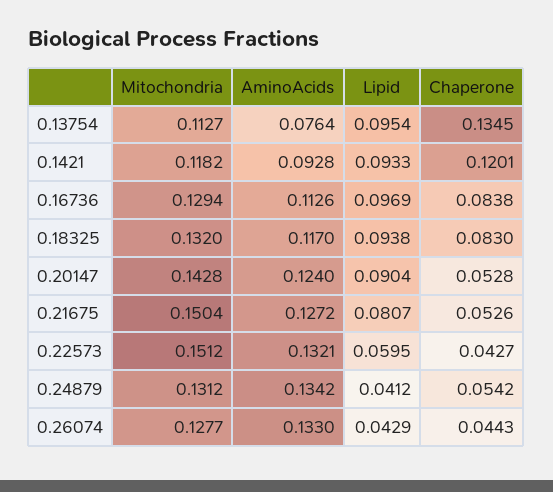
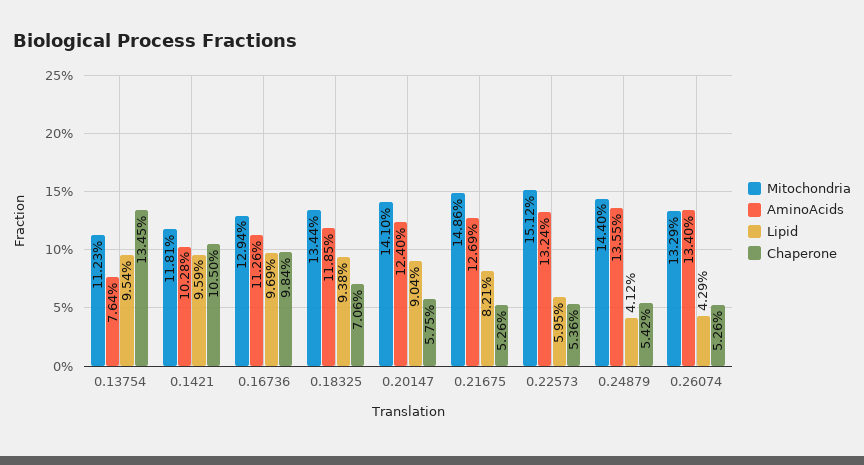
Mitochondria, 0.13754: 0.1127 -> 0.1123
Mitochondria, 0.1421: 0.1182 -> 0.1181
AminoAcids, 0.1421: 0.0928 -> 0.1028
Lipid, 0.1421: 0.0933 -> 0.0959
Chaperone, 0.1421: 0.1201 -> 0.105
Chaperone, 0.16736: 0.0838 -> 0.0984
Mitochondria, 0.18325: 0.132 -> 0.1344
AminoAcids, 0.18325: 0.117 -> 0.1185
Chaperone, 0.18325: 0.083 -> 0.0706
Mitochondria, 0.20147: 0.1428 -> 0.141
Chaperone, 0.20147: 0.0528 -> 0.0575
Mitochondria, 0.21675: 0.1504 -> 0.1486
AminoAcids, 0.21675: 0.1272 -> 0.1269
Lipid, 0.21675: 0.0807 -> 0.0821
AminoAcids, 0.22573: 0.1321 -> 0.1324
Chaperone, 0.22573: 0.0427 -> 0.0536
Mitochondria, 0.24879: 0.1312 -> 0.144
AminoAcids, 0.24879: 0.1342 -> 0.1355
Mitochondria, 0.26074: 0.1277 -> 0.1329
AminoAcids, 0.26074: 0.133 -> 0.134
Chaperone, 0.26074: 0.0443 -> 0.0526

